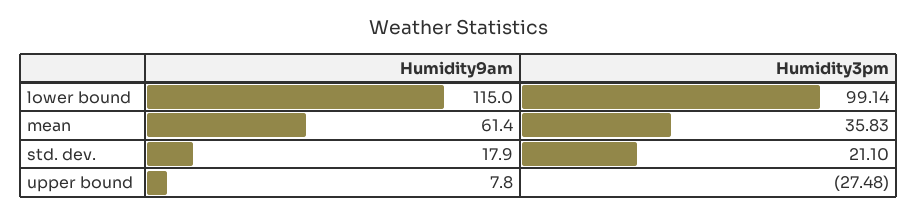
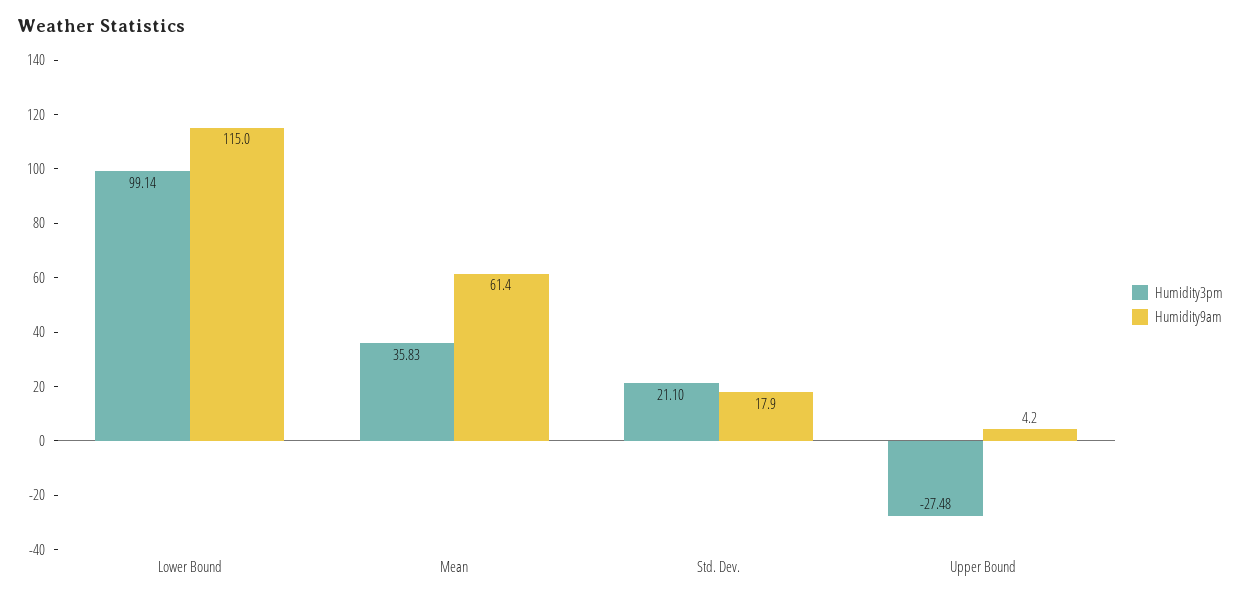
Humidity9am, upper bound: 7.8 -> 4.2

